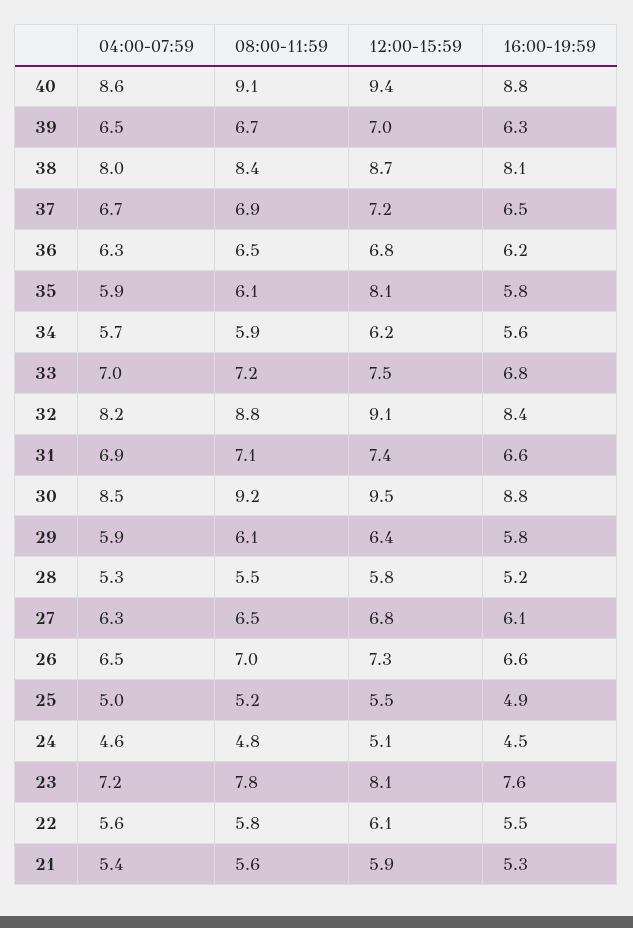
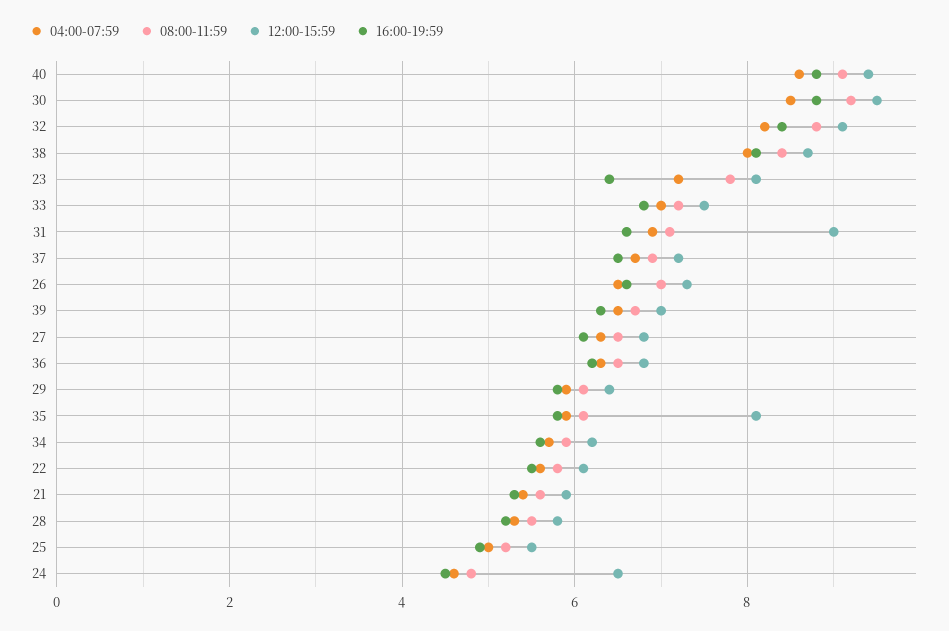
12:00-15:59, 31: 7.4 -> 9
12:00-15:59, 24: 5.1 -> 6.5
16:00-19:59, 23: 7.6 -> 6.5

